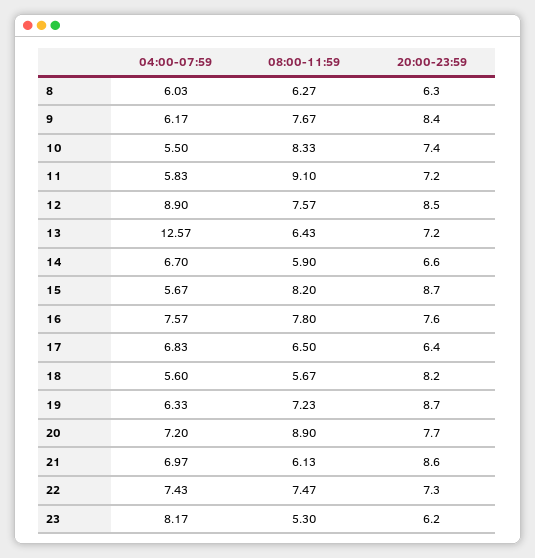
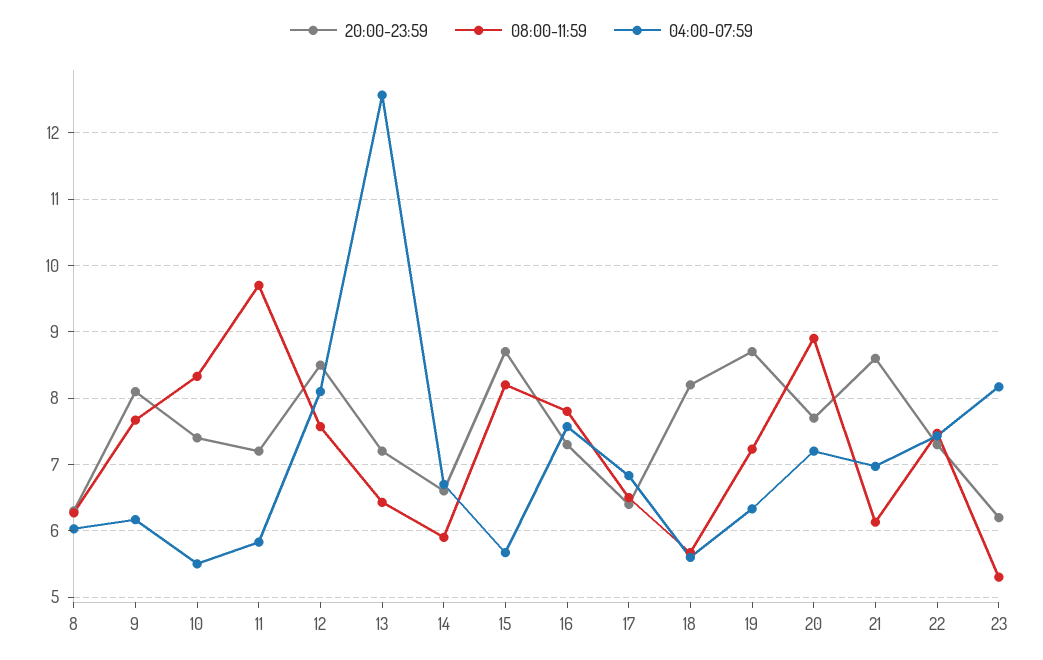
20:00-23:59, 9: 8.4 -> 8.1
08:00-11:59, 11: 9.1 -> 9.7
04:00-07:59, 12: 8.9 -> 8.1
20:00-23:59, 16: 7.6 -> 7.3

